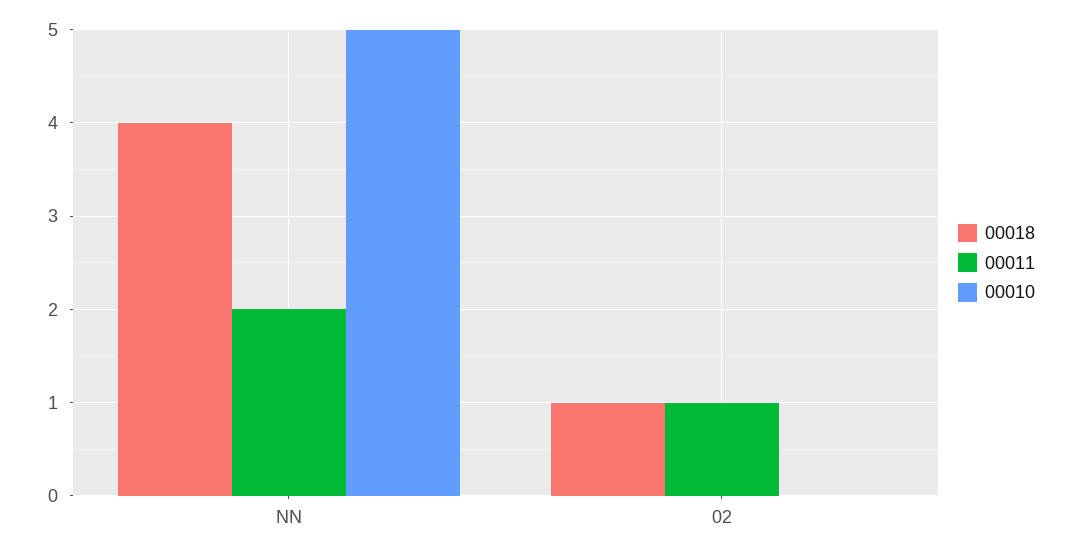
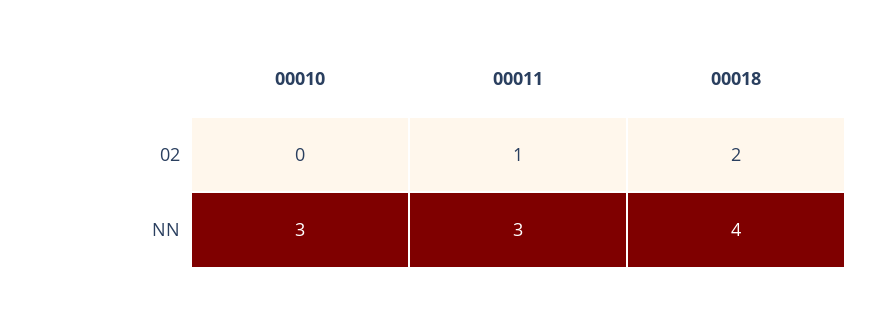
00011, NN: 2 -> 3
00010, NN: 5 -> 3
00018, 02: 1 -> 2

